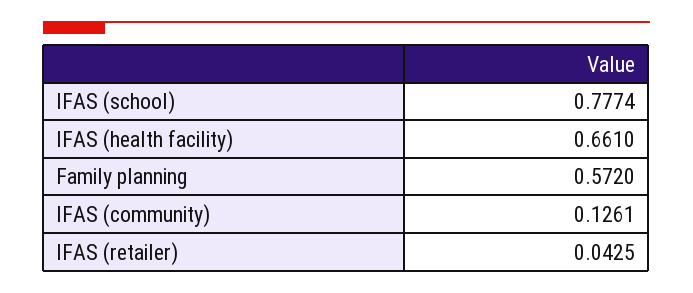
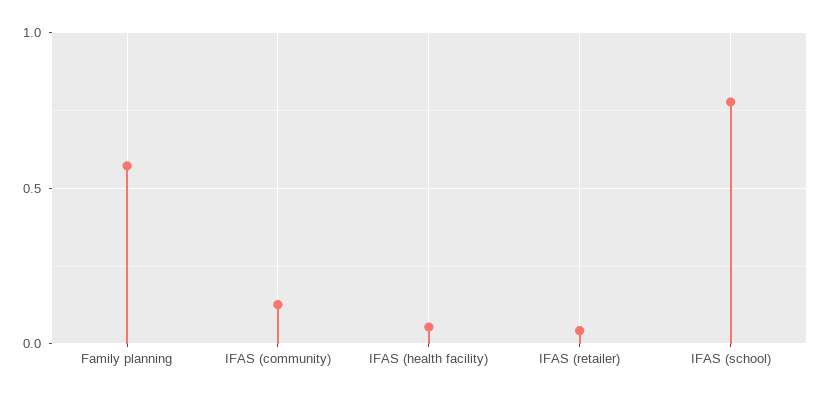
IFAS (health facility): 0.661 -> 0.05

